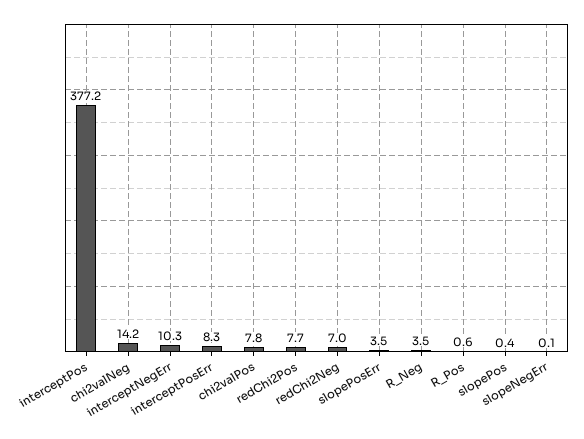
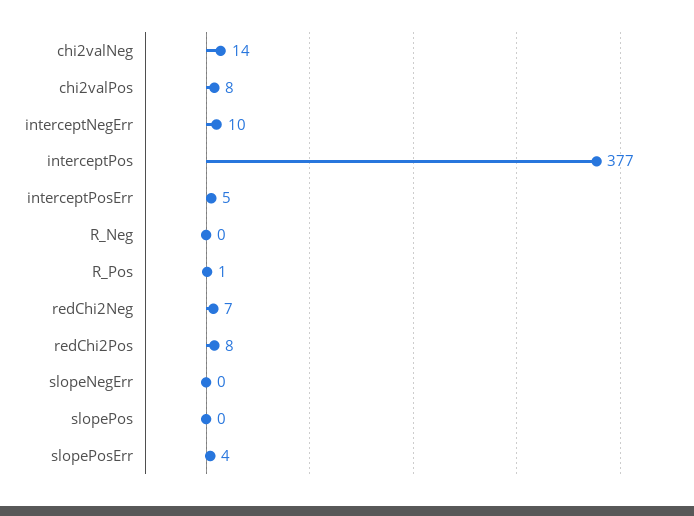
interceptPosErr: 8.3 -> 5
R_Neg: 3.5 -> 0

